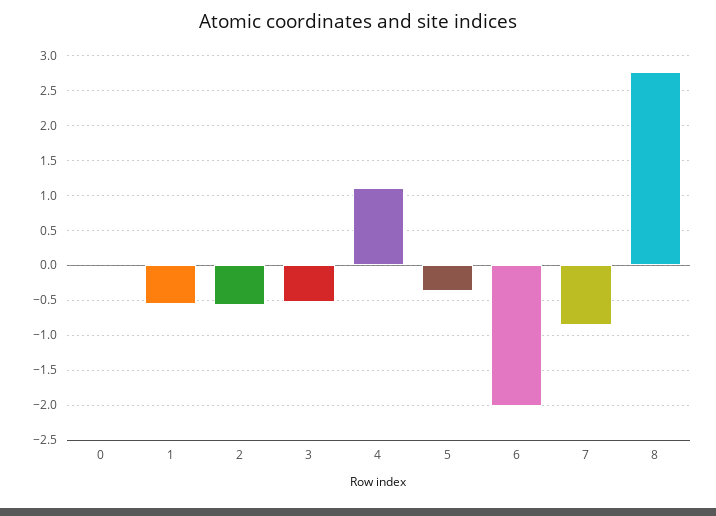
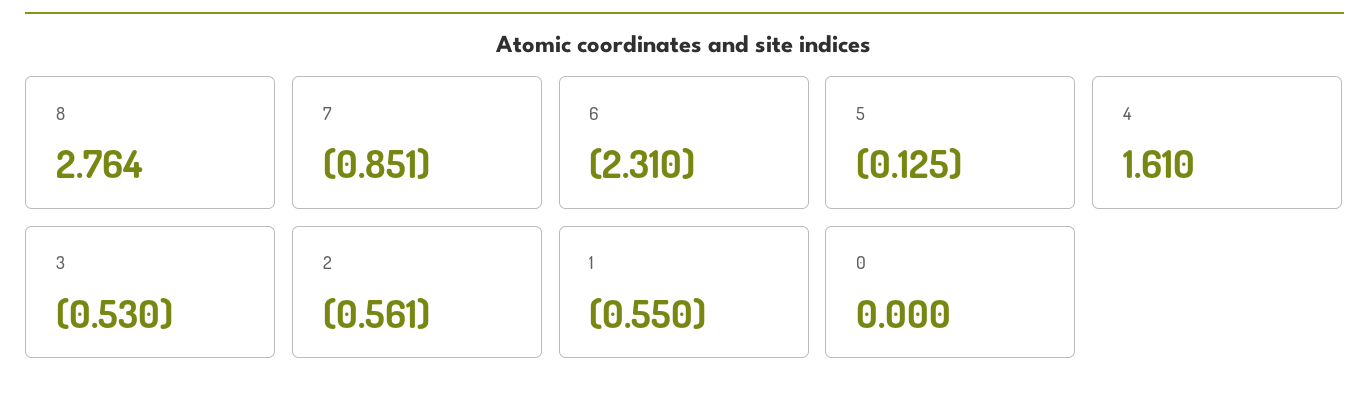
4: 1.1 -> 1.61
5: -0.4 -> -0.125
6: -2 -> -2.31

